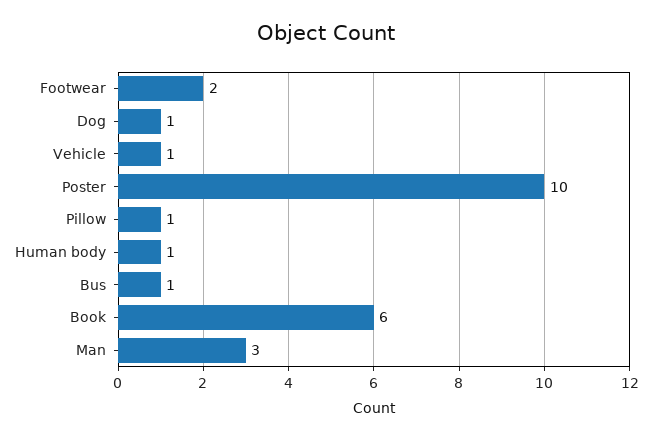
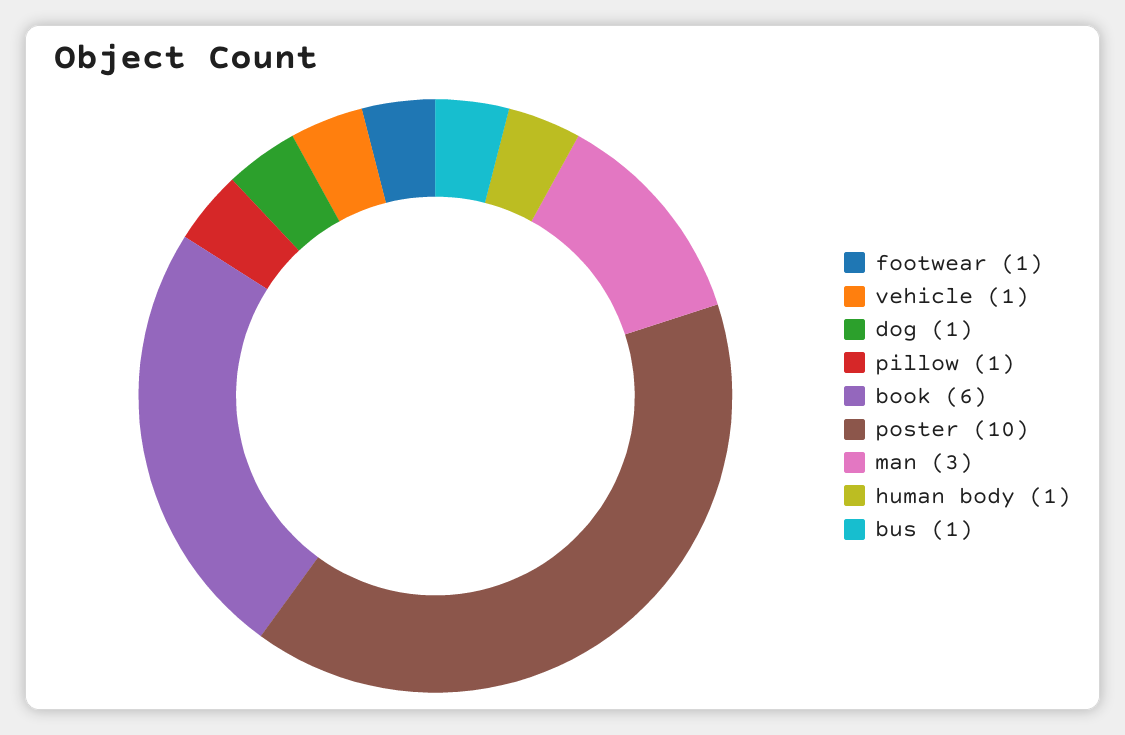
Footwear: 2 -> 1

